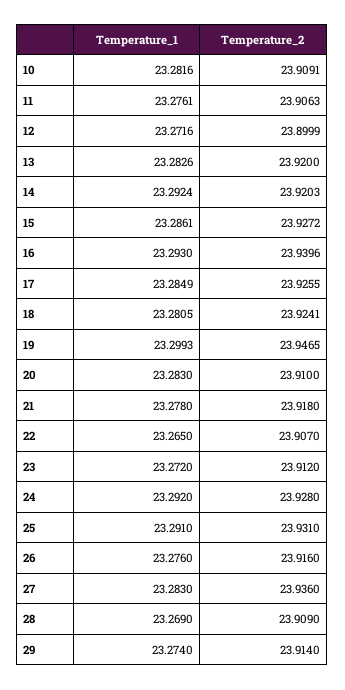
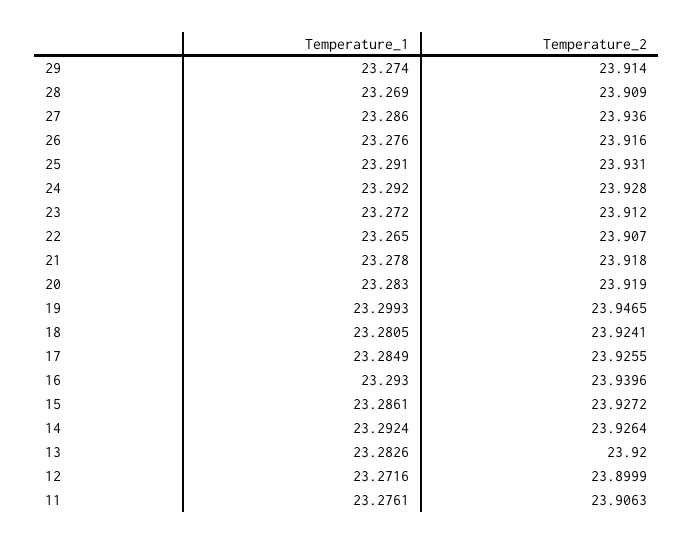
Temperature_1, 10: 23.2816 -> none
Temperature_2, 10: 23.9091 -> none
Temperature_2, 14: 23.9203 -> 23.9264
Temperature_2, 20: 23.91 -> 23.919
Temperature_1, 27: 23.283 -> 23.286

